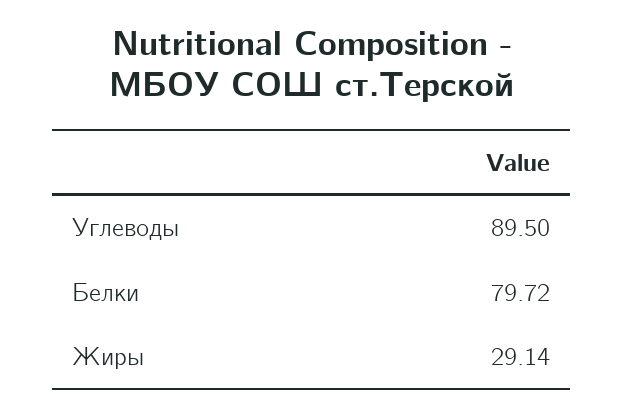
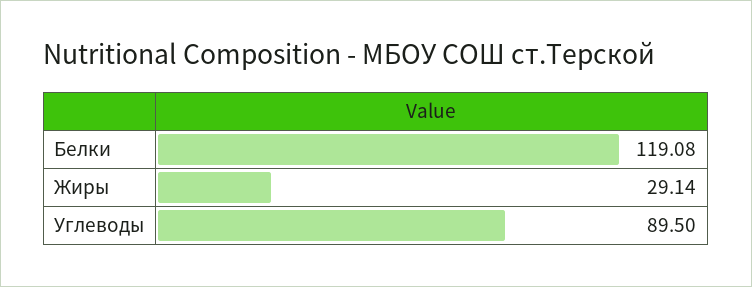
Белки: 79.72 -> 119.08

